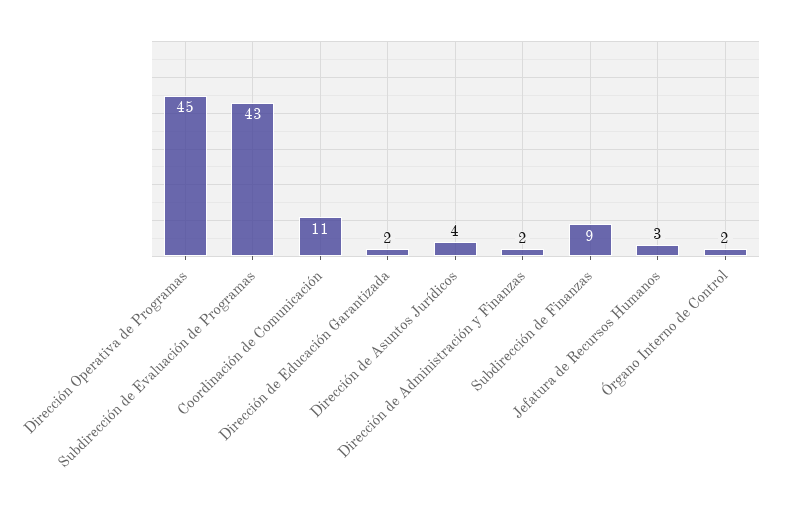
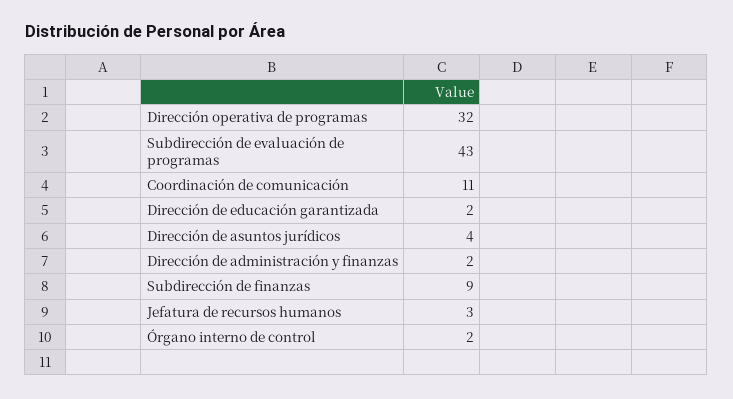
Dirección Operativa de Programas: 45 -> 32

